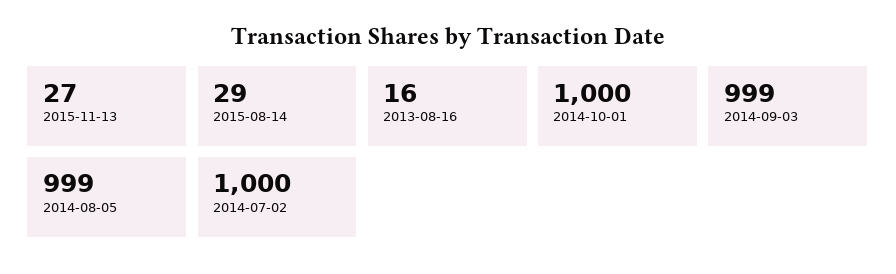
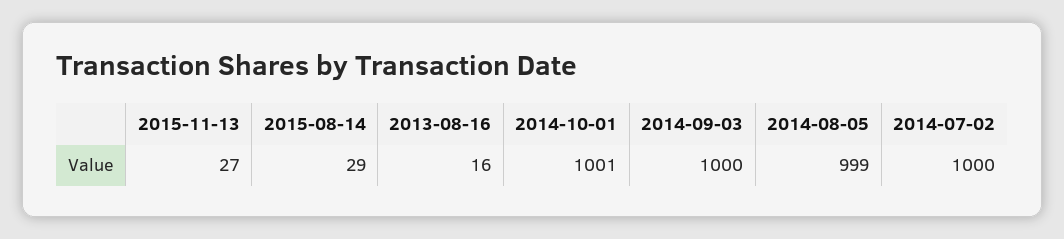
2014-10-01: 1000 -> 1001
2014-09-03: 999 -> 1000

